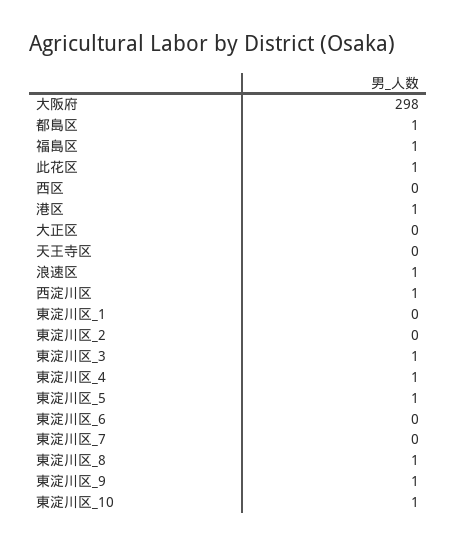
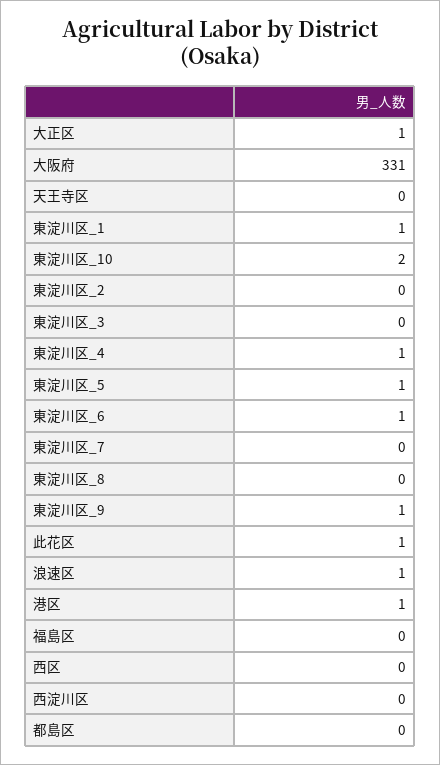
大阪府: 298 -> 331
都島区: 1 -> 0
福島区: 1 -> 0
大正区: 0 -> 1
西淀川区: 1 -> 0
東淀川区_1: 0 -> 1
東淀川区_3: 1 -> 0
東淀川区_6: 0 -> 1
東淀川区_8: 1 -> 0
東淀川区_10: 1 -> 2

